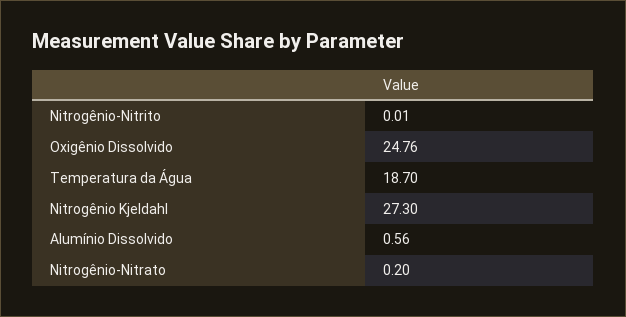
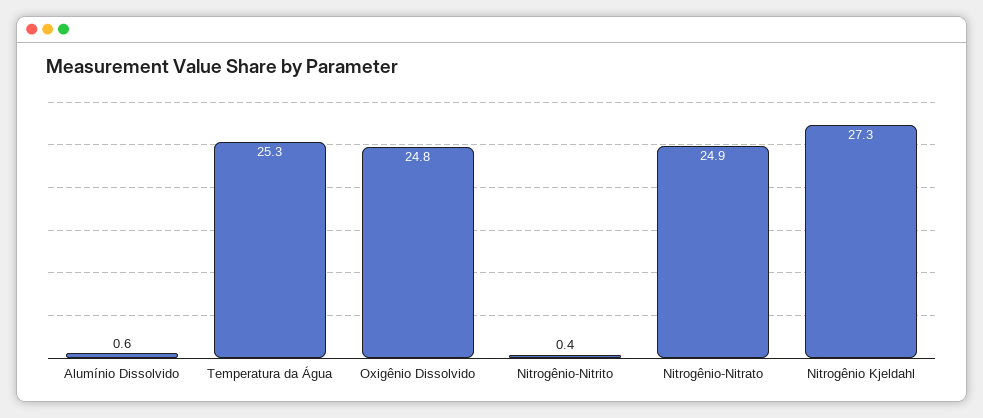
Nitrogênio-Nitrito: 0.01 -> 0.4
Temperatura da Água: 18.7 -> 25.3
Nitrogênio-Nitrato: 0.2 -> 24.9

